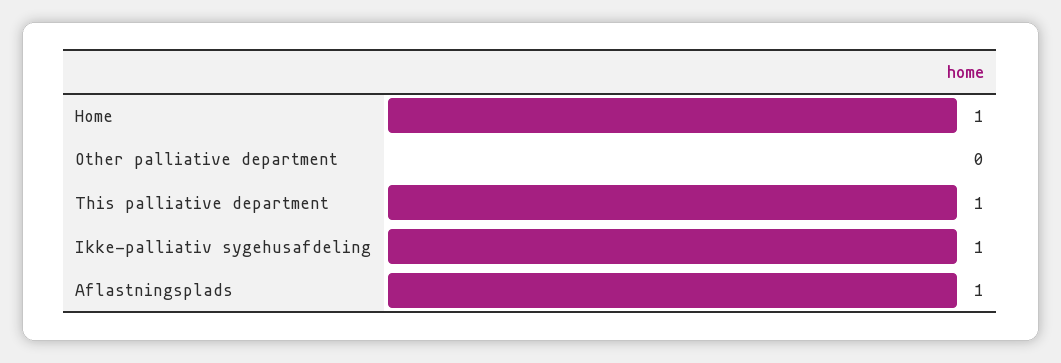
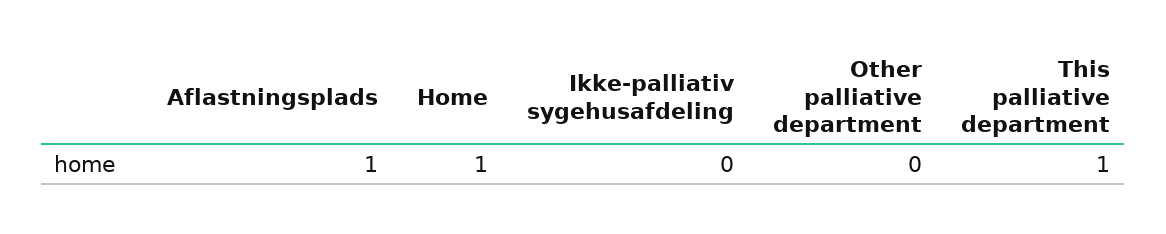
Ikke-palliativ sygehusafdeling: 1 -> 0

